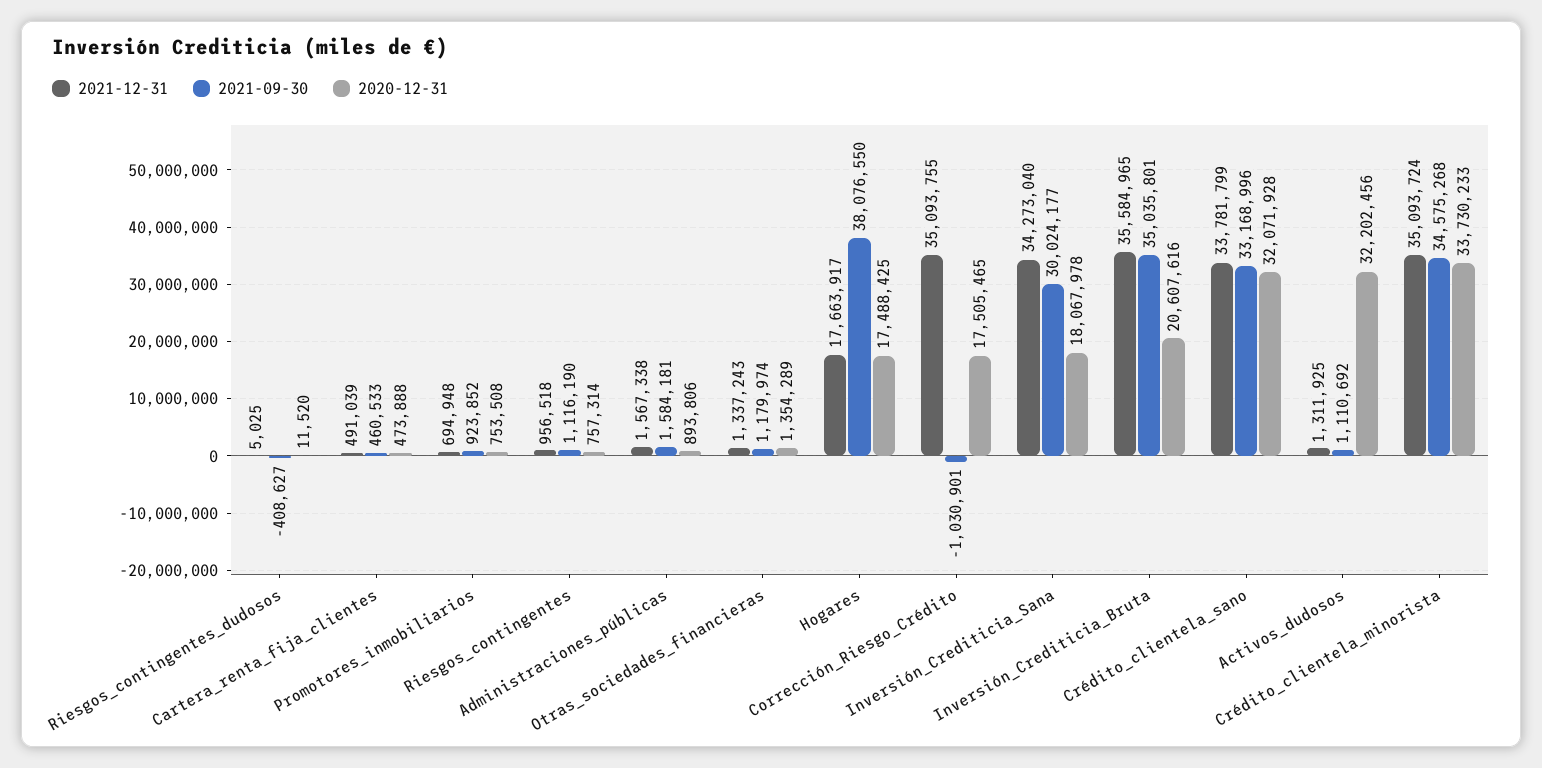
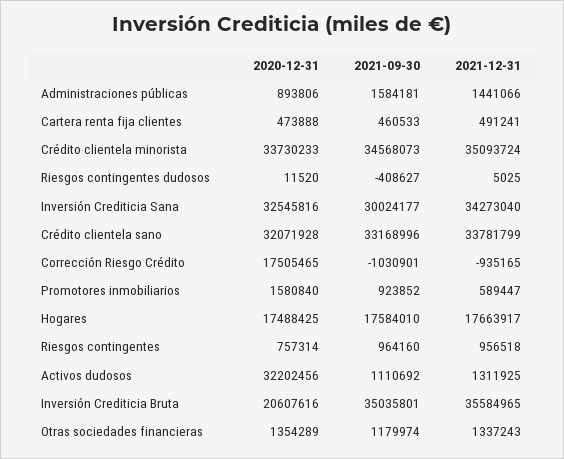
2021-12-31, Cartera_renta_fija_clientes: 491039 -> 491241
2021-12-31, Promotores_inmobiliarios: 694948 -> 589447
2020-12-31, Promotores_inmobiliarios: 753508 -> 1580840
2021-09-30, Riesgos_contingentes: 1116190 -> 964160
2021-12-31, Administraciones_públicas: 1567338 -> 1441066
2021-09-30, Hogares: 38076550 -> 17584010
2021-12-31, Corrección_Riesgo_Crédito: 35093755 -> -935165
2020-12-31, Inversión_Crediticia_Sana: 18067978 -> 32545816
2021-09-30, Crédito_clientela_minorista: 34575268 -> 34568073

